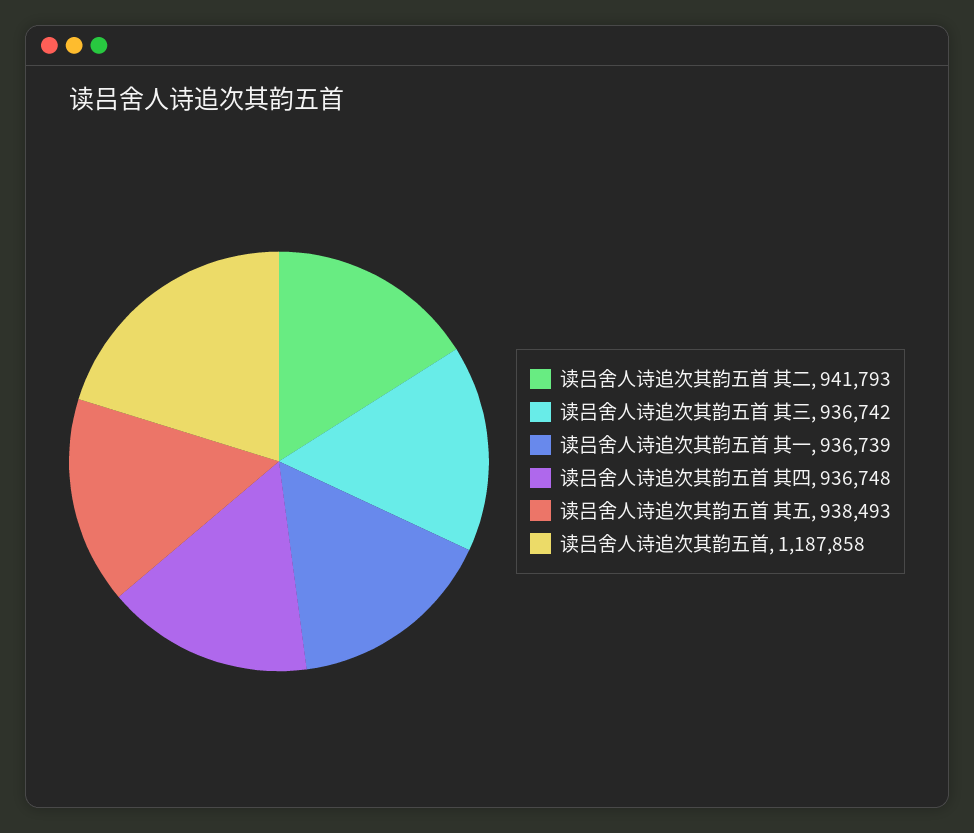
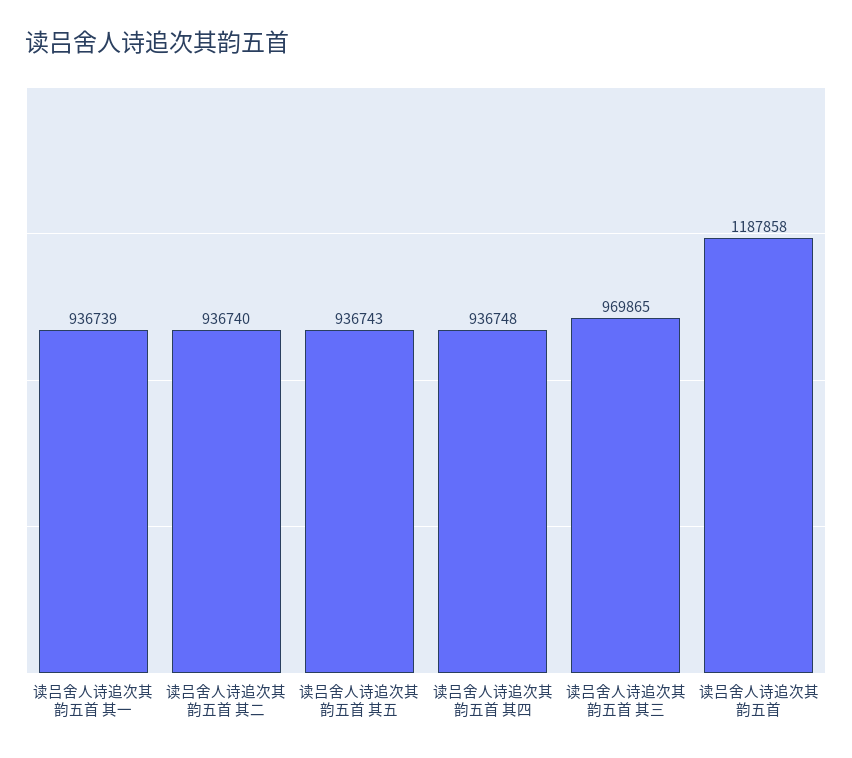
读吕舍人诗追次其韵五首 其二: 941793 -> 936740
读吕舍人诗追次其韵五首 其三: 936742 -> 969865
读吕舍人诗追次其韵五首 其五: 938493 -> 936743

